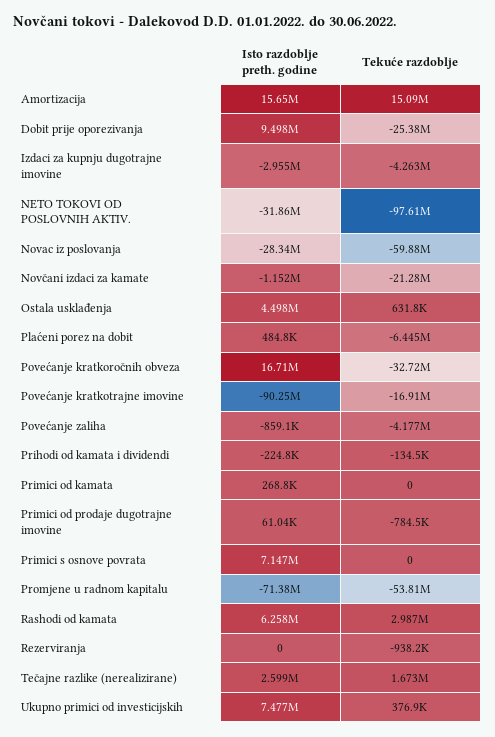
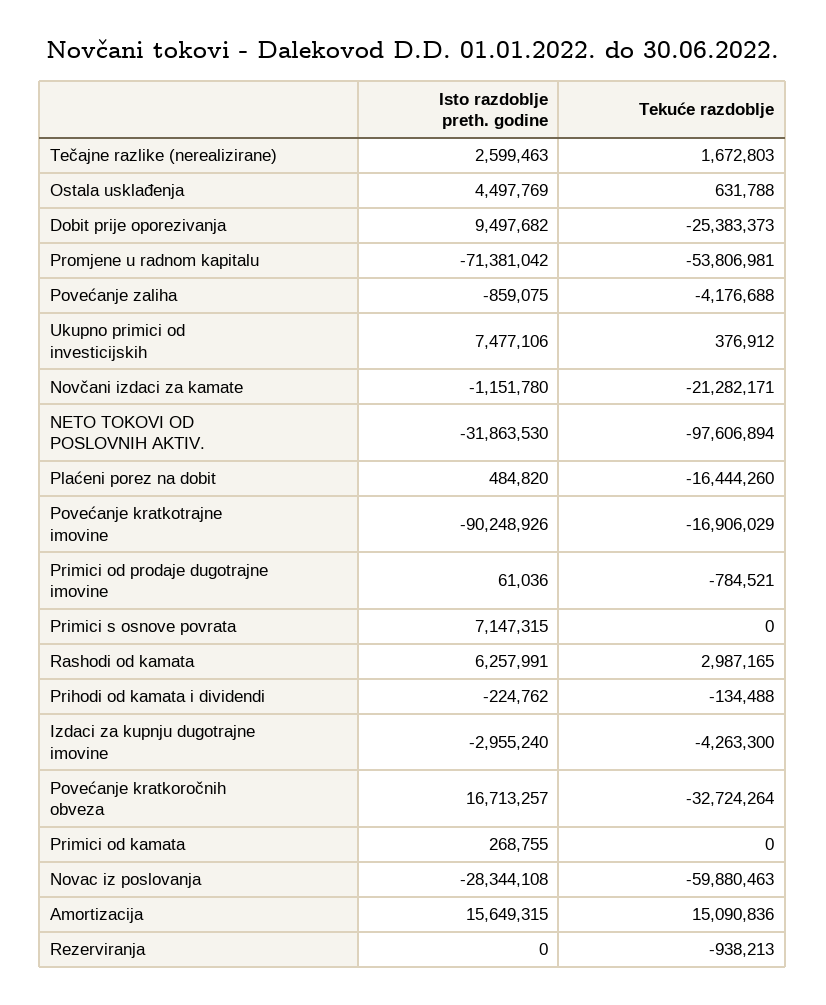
Tekuće razdoblje, Plaćeni porez na dobit: -6445000 -> -16444260

